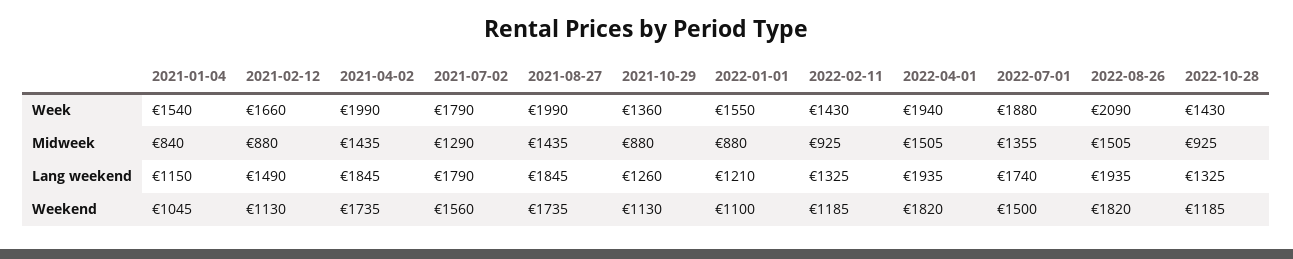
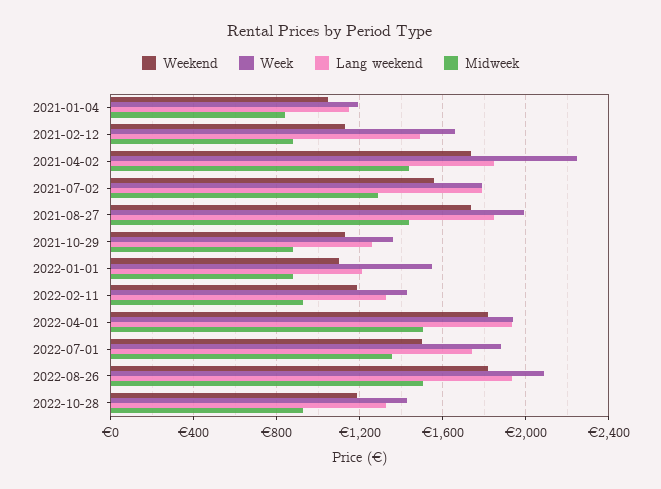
Week, 2021-01-04: 1540 -> 1200
Week, 2021-04-02: 1990 -> 2250

